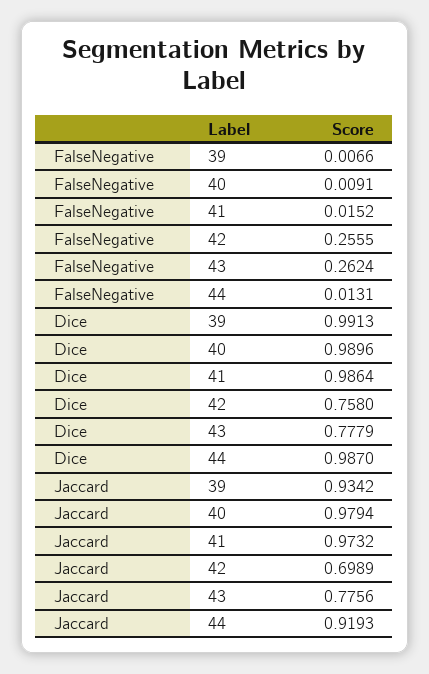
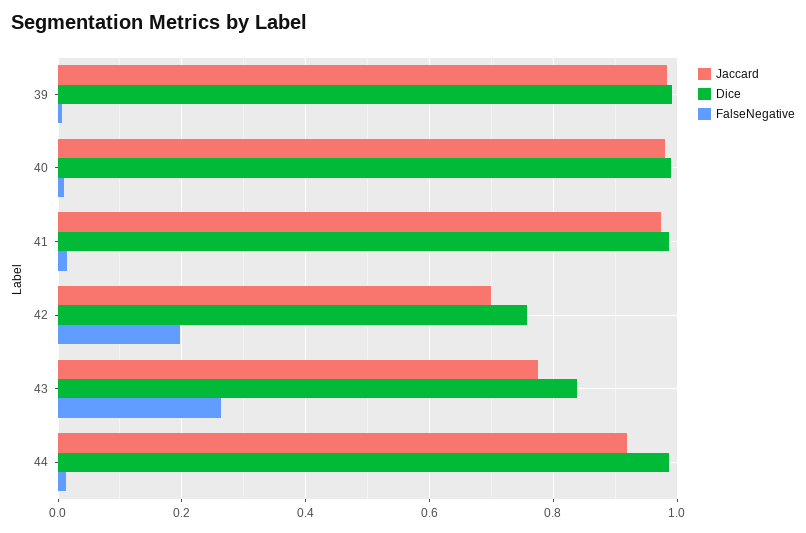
FalseNegative, 42: 0.2555 -> 0.2
Dice, 43: 0.7779 -> 0.84
Jaccard, 39: 0.9342 -> 0.98

